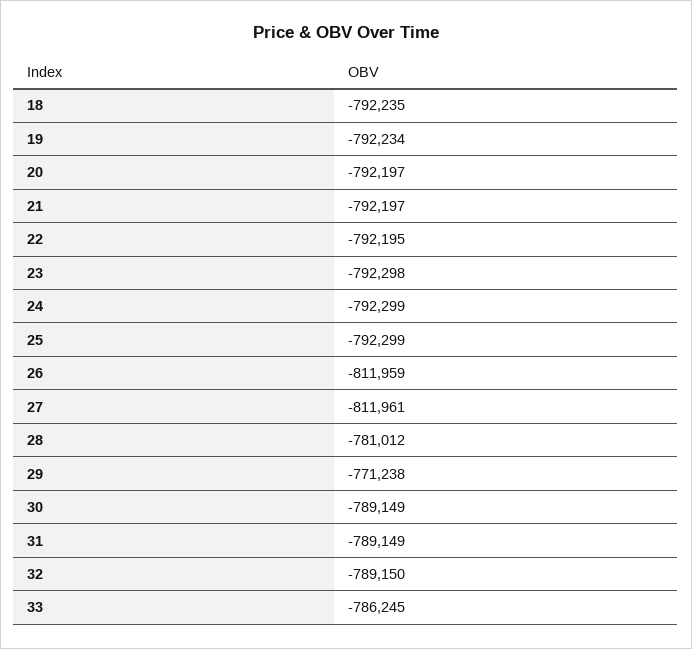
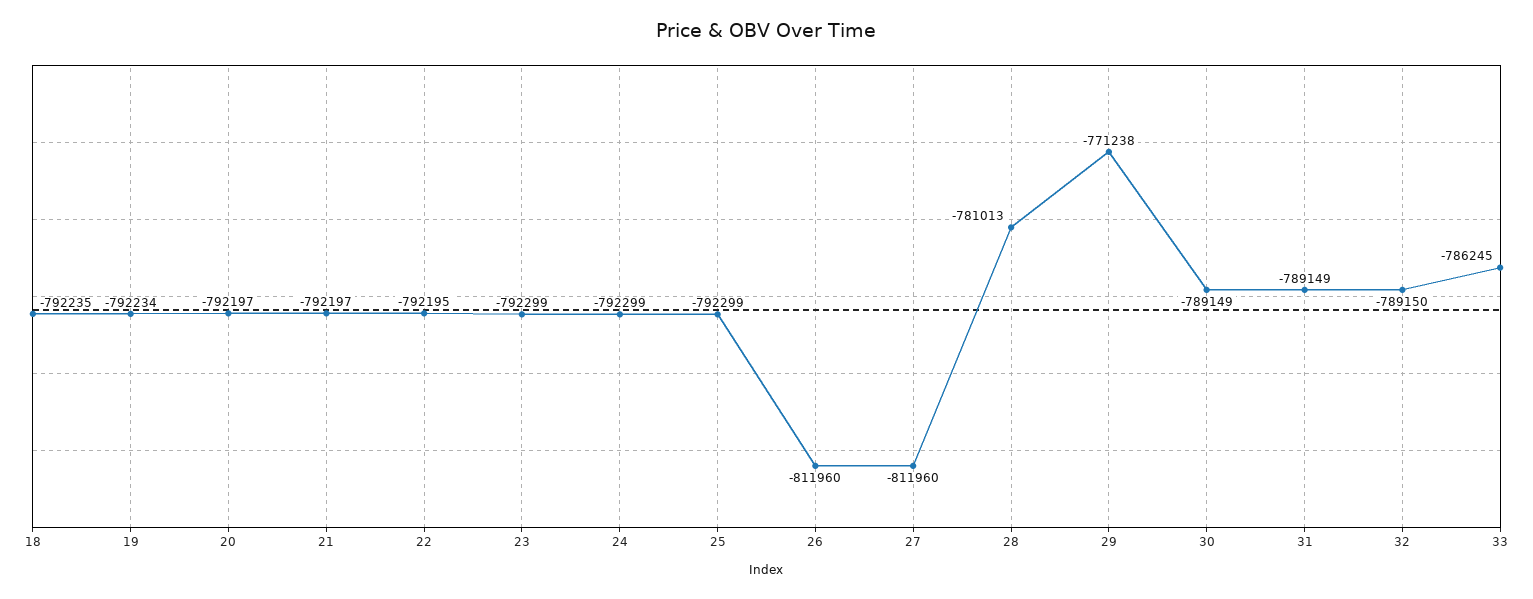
23: -792298 -> -792299
26: -811959 -> -811960
27: -811961 -> -811960
28: -781012 -> -781013

